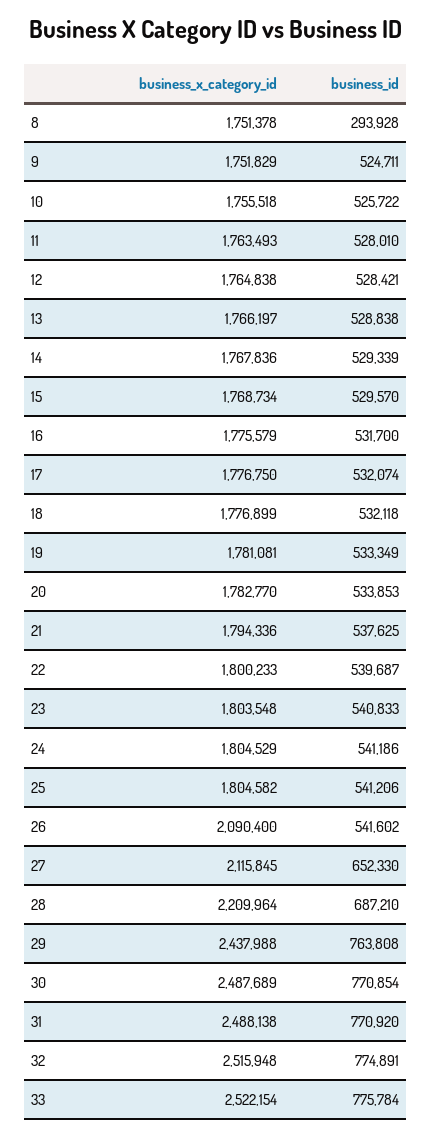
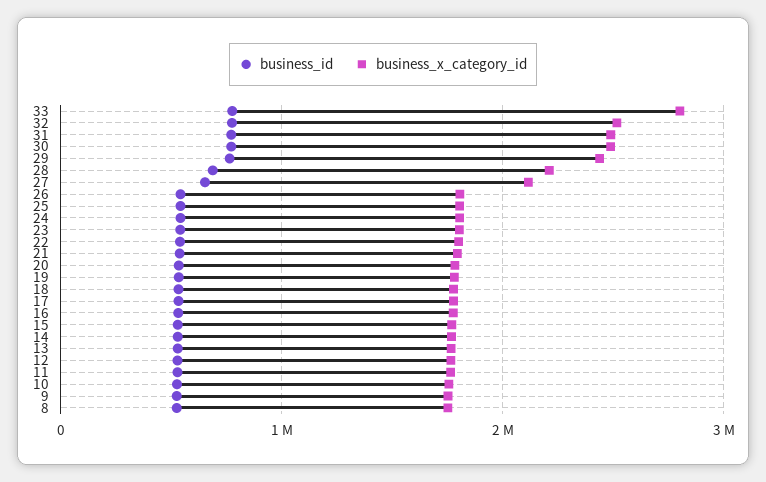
business_id, 8: 293928 -> 500000
business_x_category_id, 26: 2090400 -> 1800000
business_x_category_id, 33: 2522154 -> 2800000

